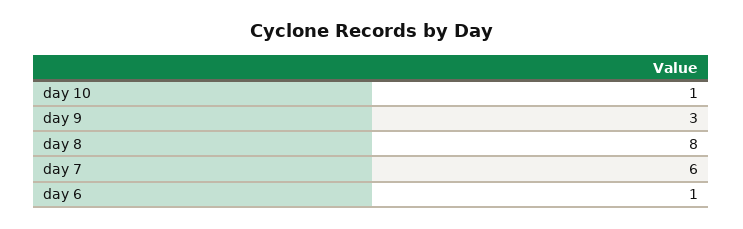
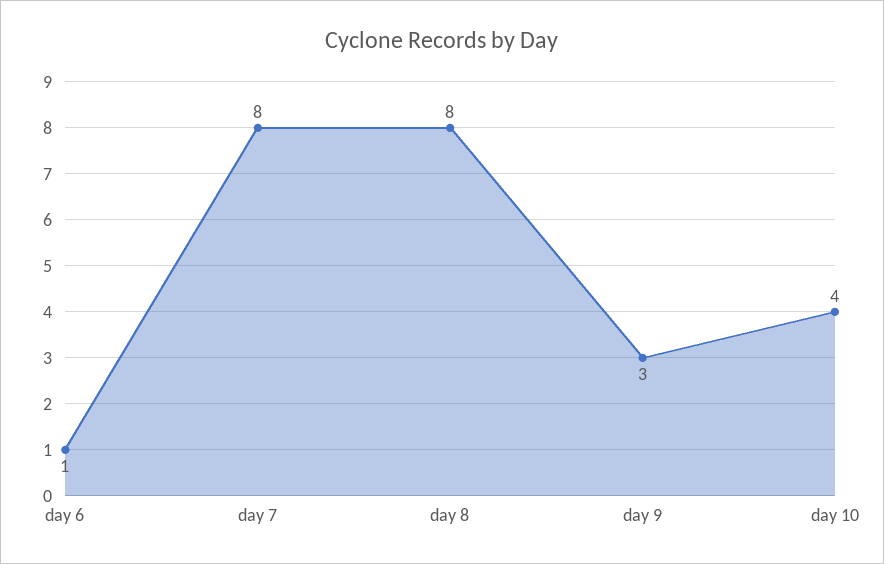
day 10: 1 -> 4
day 7: 6 -> 8

